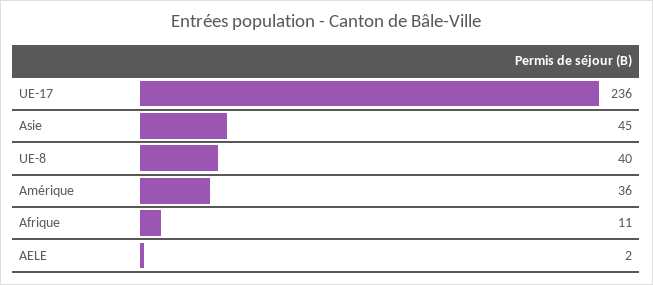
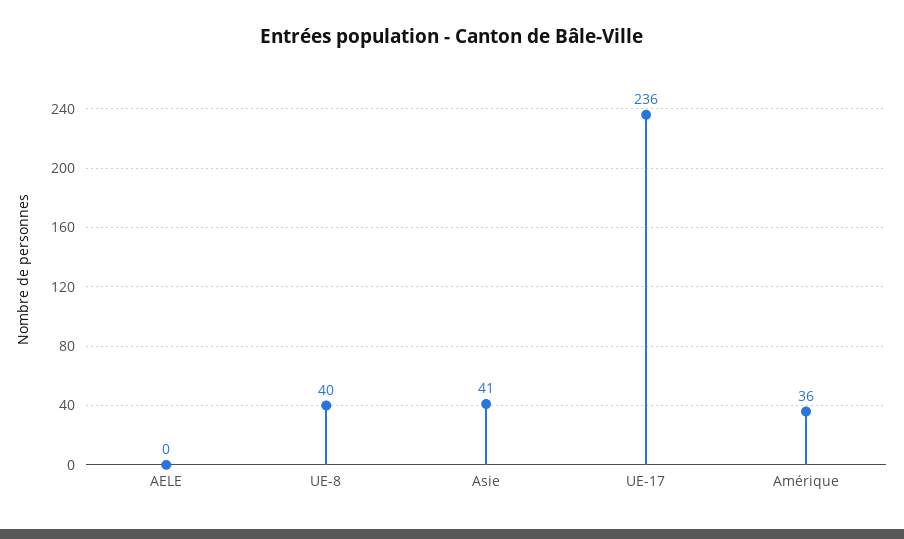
Asie: 45 -> 41
Afrique: 11 -> none
AELE: 2 -> 0

